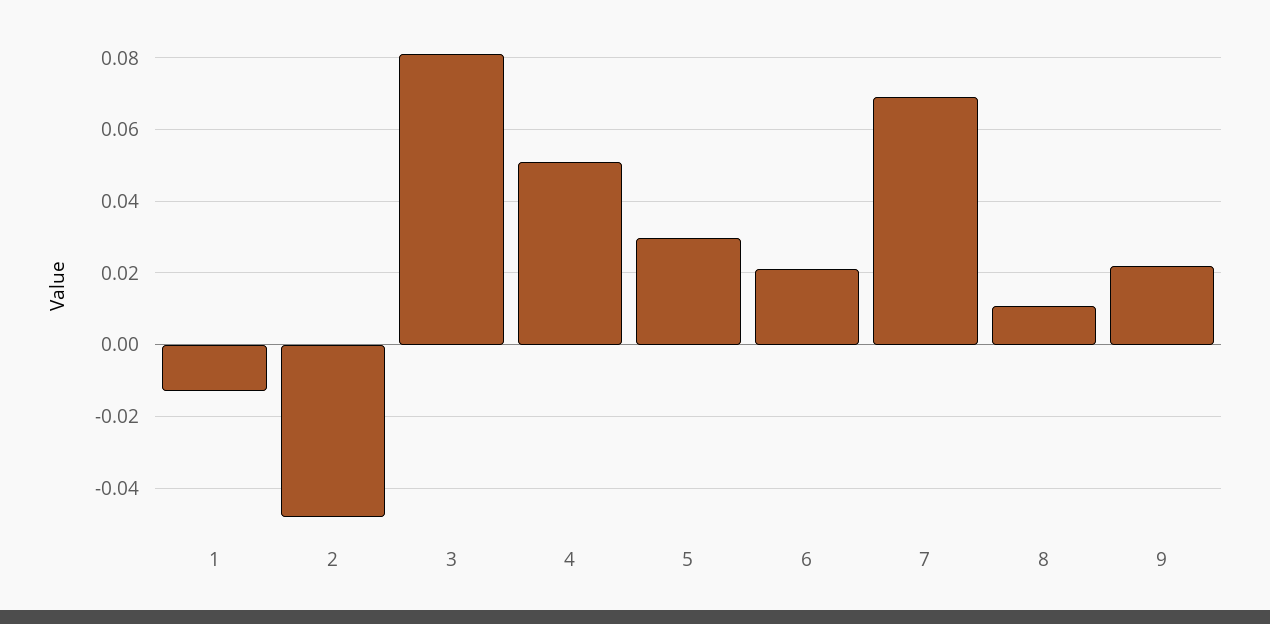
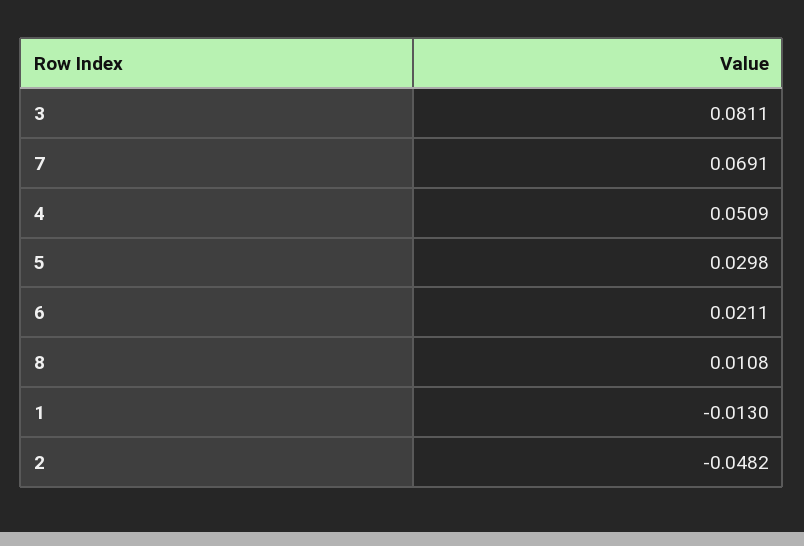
9: 0.022 -> none

